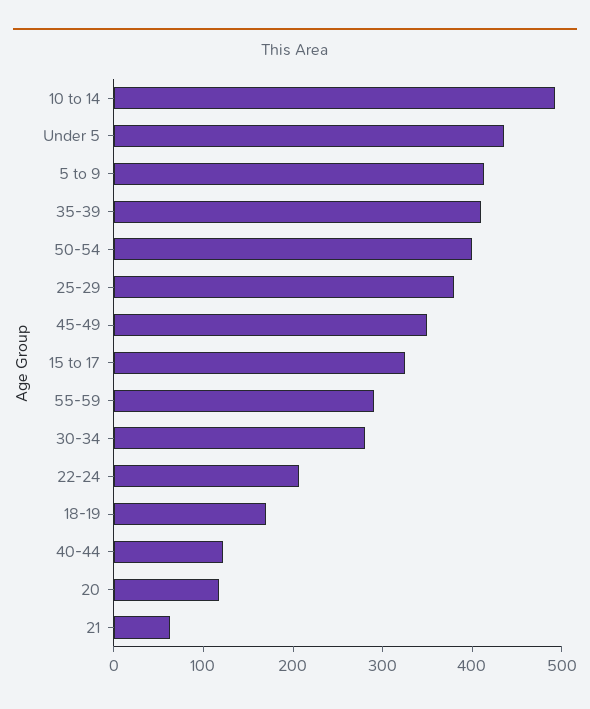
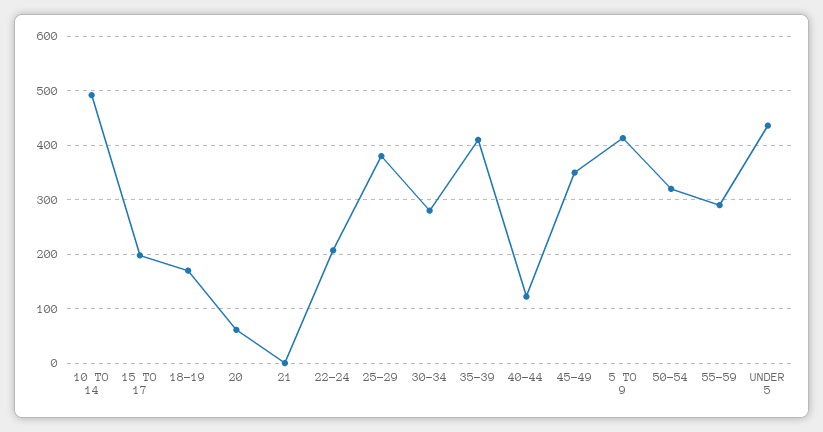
50-54: 400 -> 320
15 to 17: 320 -> 200
20: 120 -> 60
21: 60 -> 0

